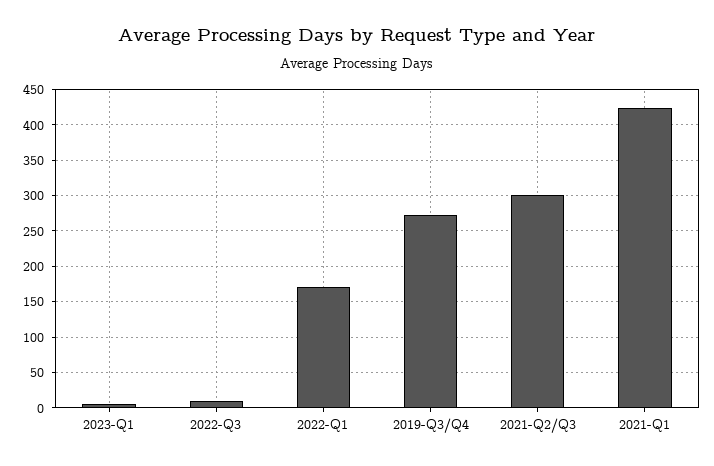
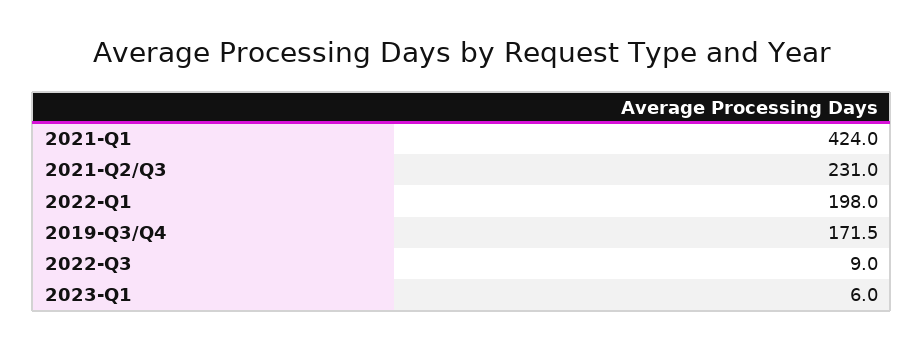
2022-Q1: 170 -> 198
2019-Q3/Q4: 270 -> 171.5
2021-Q2/Q3: 300 -> 231

